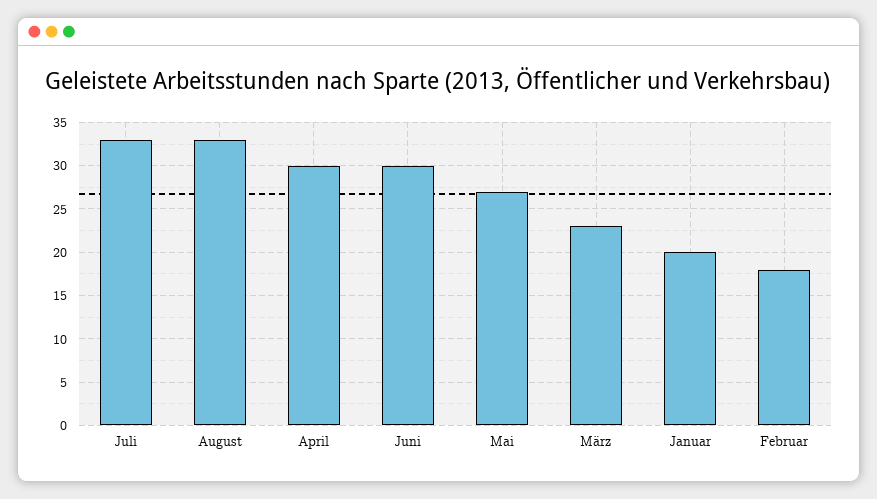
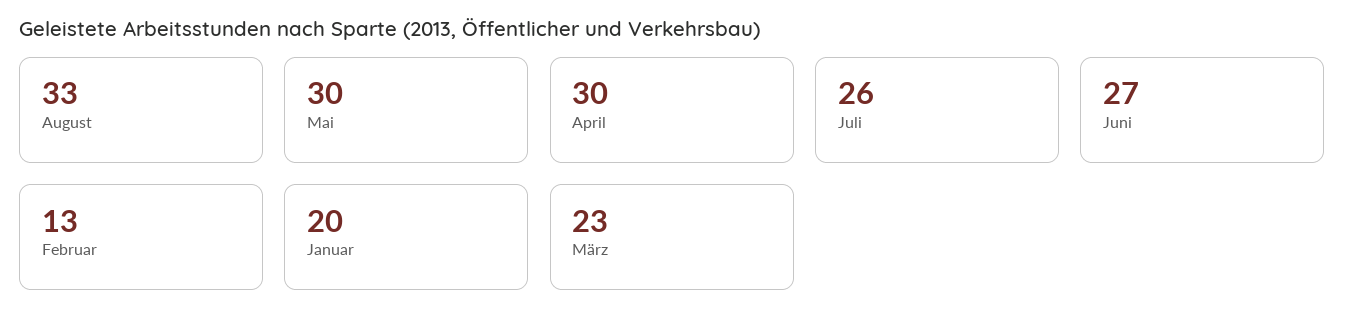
Juli: 33 -> 26
Juni: 30 -> 27
Mai: 27 -> 30
Februar: 18 -> 13

